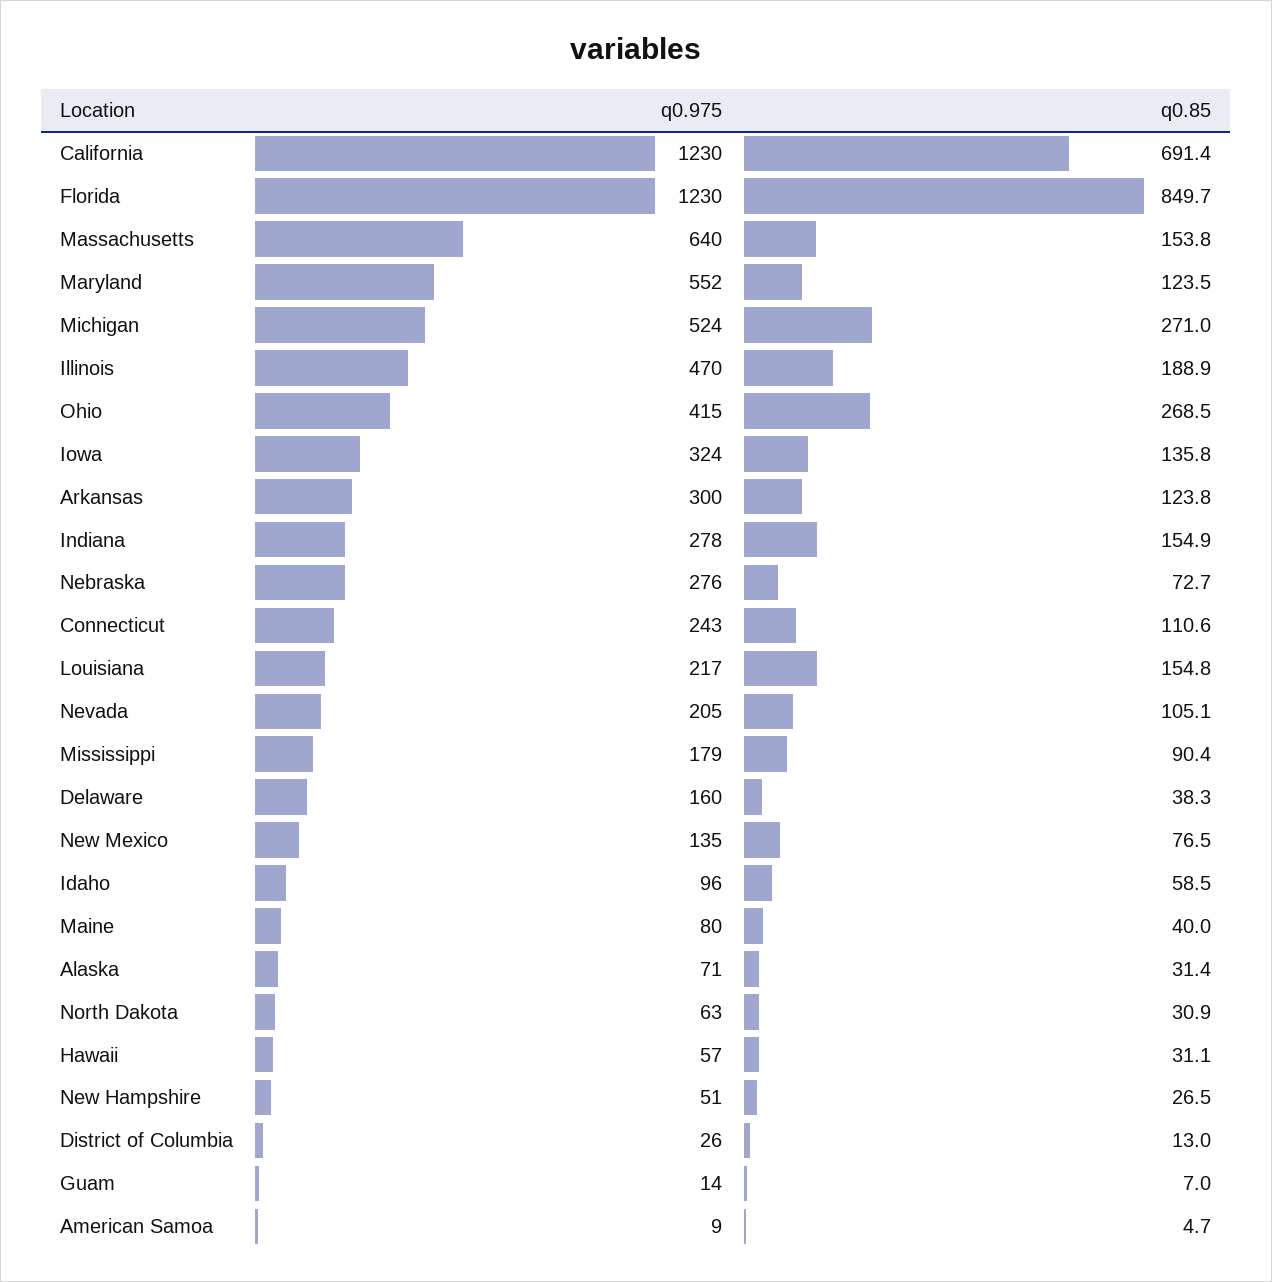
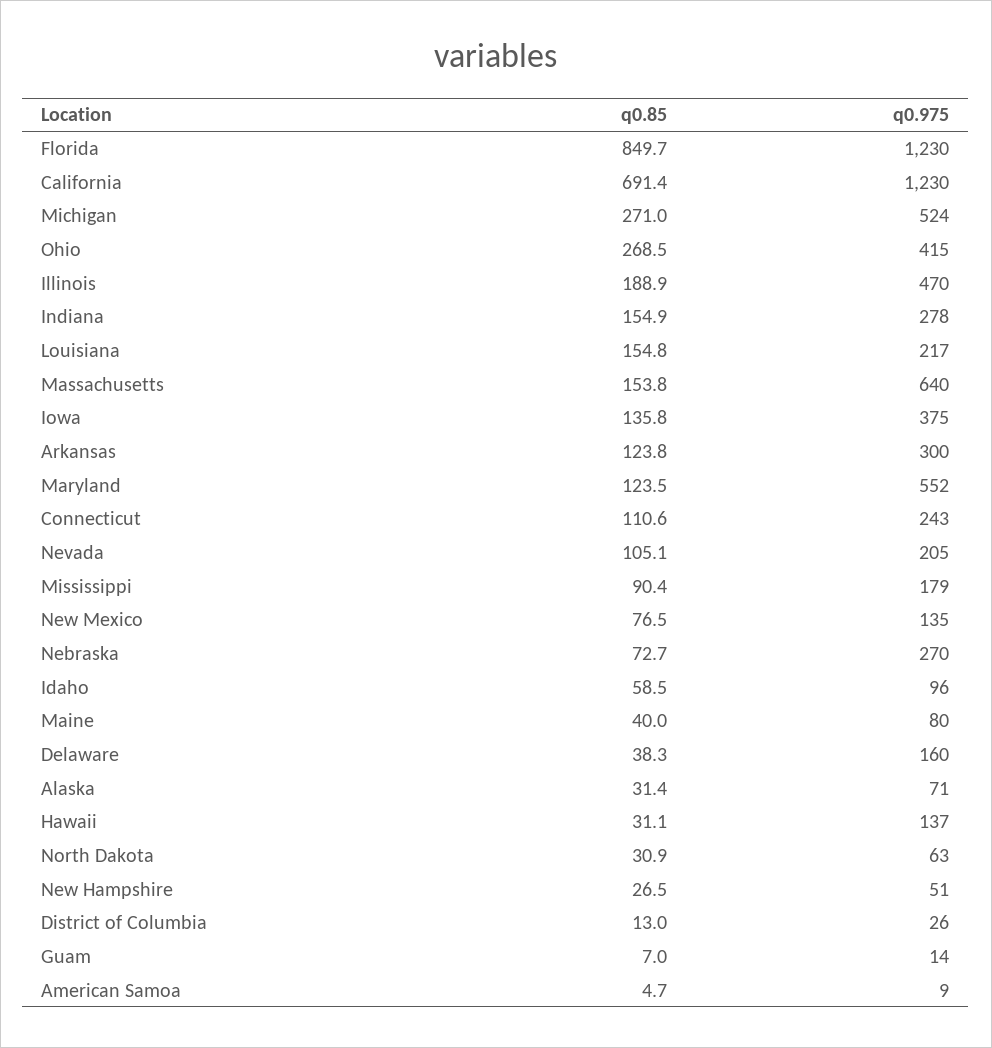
q0.975, Iowa: 324 -> 375
q0.975, Nebraska: 276 -> 270
q0.975, Hawaii: 57 -> 137

